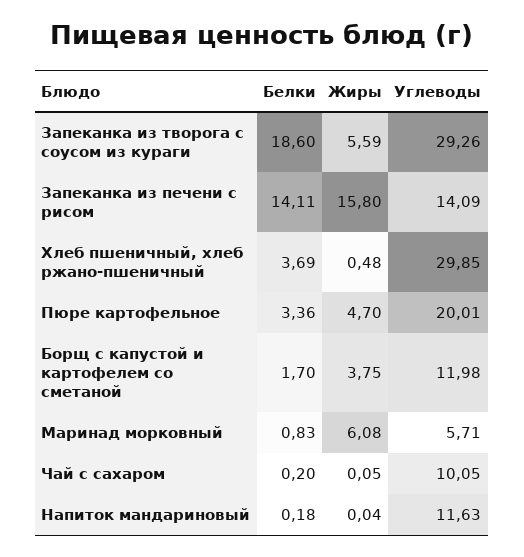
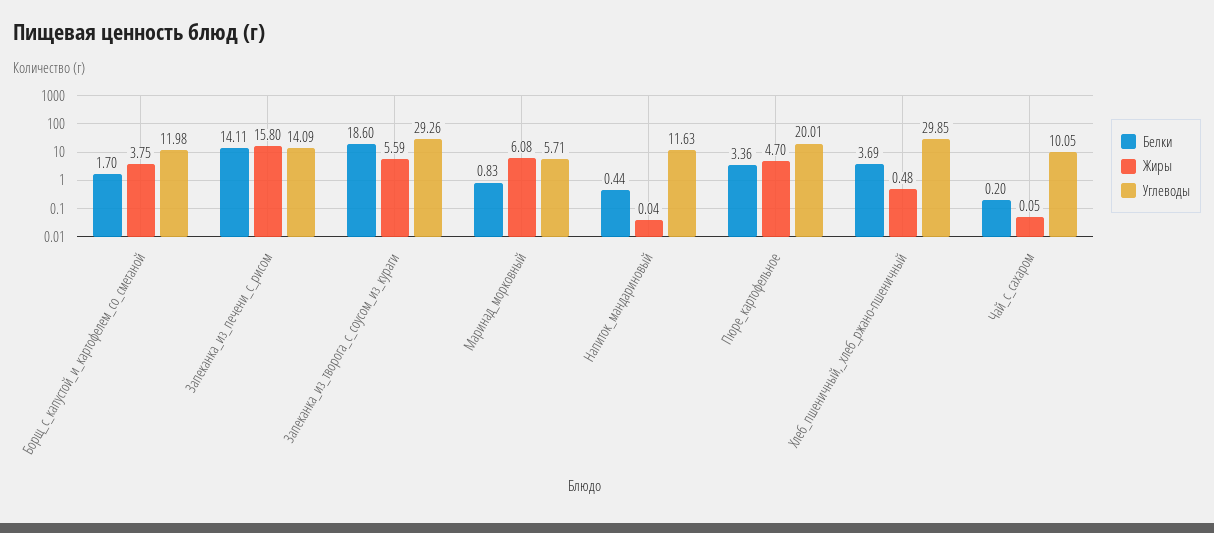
Белки, Напиток мандариновый: 0.18 -> 0.44

